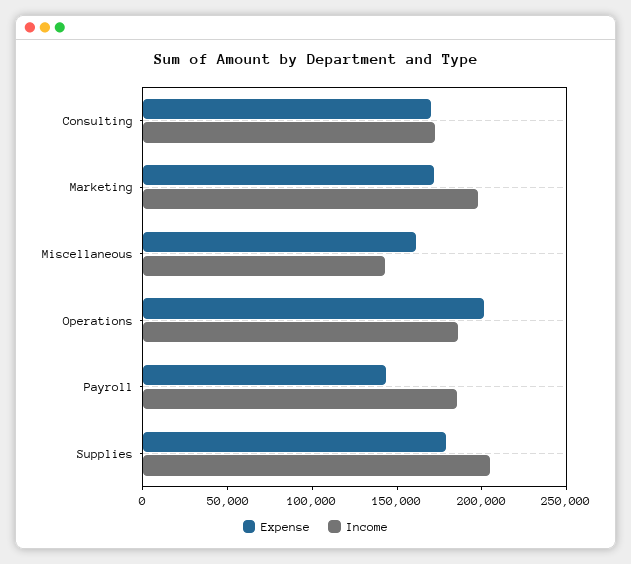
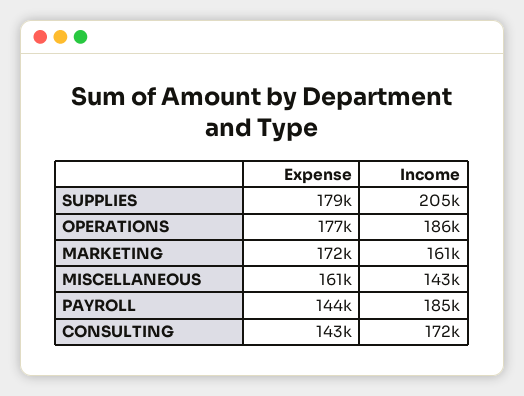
Expense, Consulting: 170000 -> 143000
Income, Marketing: 200000 -> 161000
Expense, Operations: 200000 -> 177000

